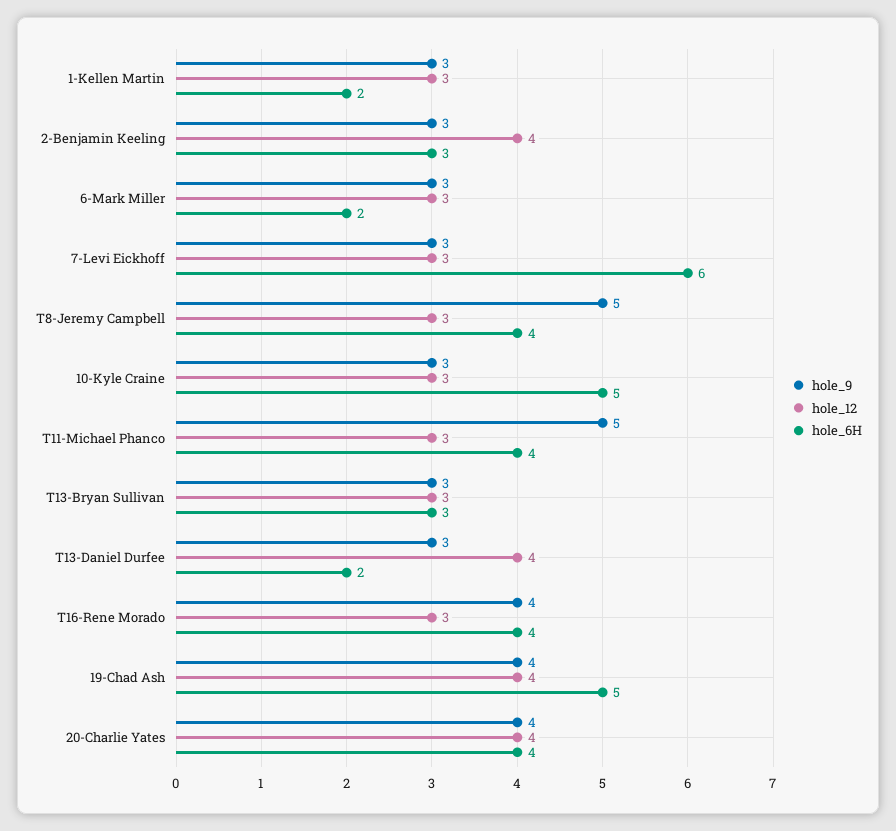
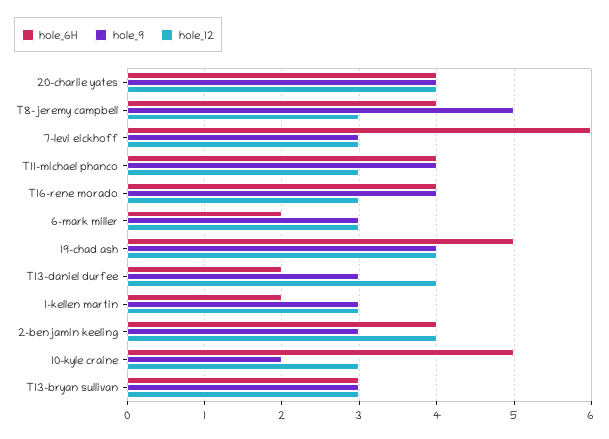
hole_6H, 2-Benjamin Keeling: 3 -> 4
hole_9, 10-Kyle Craine: 3 -> 2
hole_9, T11-Michael Phanco: 5 -> 4

